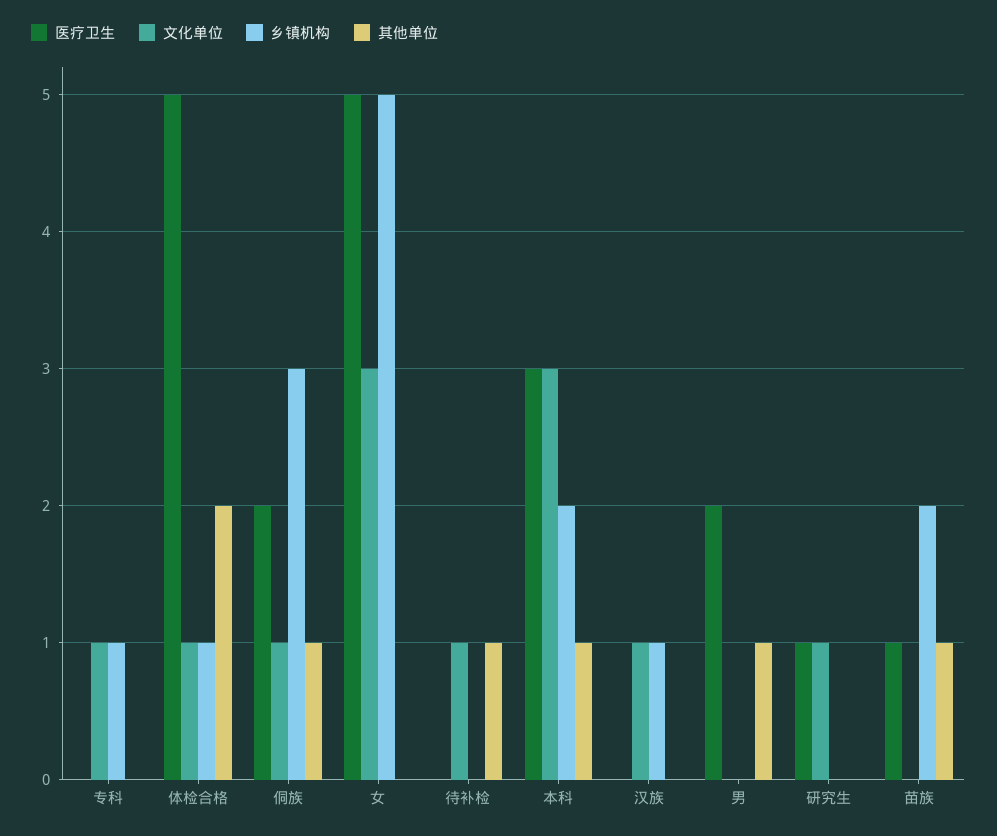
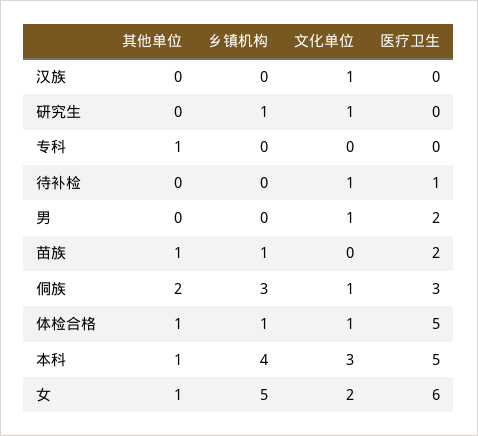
文化单位, 专科: 1 -> 0
乡镇机构, 专科: 1 -> 0
其他单位, 专科: 0 -> 1
其他单位, 体检合格: 2 -> 1
医疗卫生, 侗族: 2 -> 3
其他单位, 侗族: 1 -> 2
医疗卫生, 女: 5 -> 6
文化单位, 女: 3 -> 2
其他单位, 女: 0 -> 1
医疗卫生, 待补检: 0 -> 1
其他单位, 待补检: 1 -> 0
医疗卫生, 本科: 3 -> 5
乡镇机构, 本科: 2 -> 4
乡镇机构, 汉族: 1 -> 0
文化单位, 男: 0 -> 1
其他单位, 男: 1 -> 0
医疗卫生, 研究生: 1 -> 0
乡镇机构, 研究生: 0 -> 1
医疗卫生, 苗族: 1 -> 2
乡镇机构, 苗族: 2 -> 1

